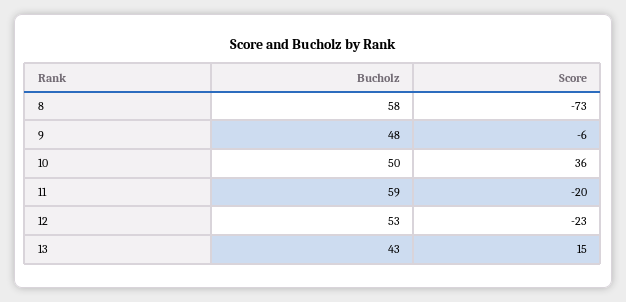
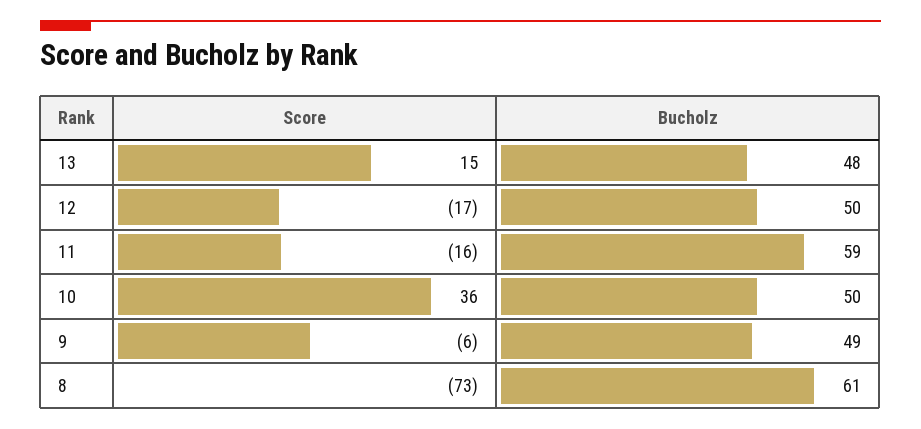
Bucholz, 8: 58 -> 61
Bucholz, 9: 48 -> 49
Score, 11: -20 -> -16
Bucholz, 12: 53 -> 50
Score, 12: -23 -> -17
Bucholz, 13: 43 -> 48

